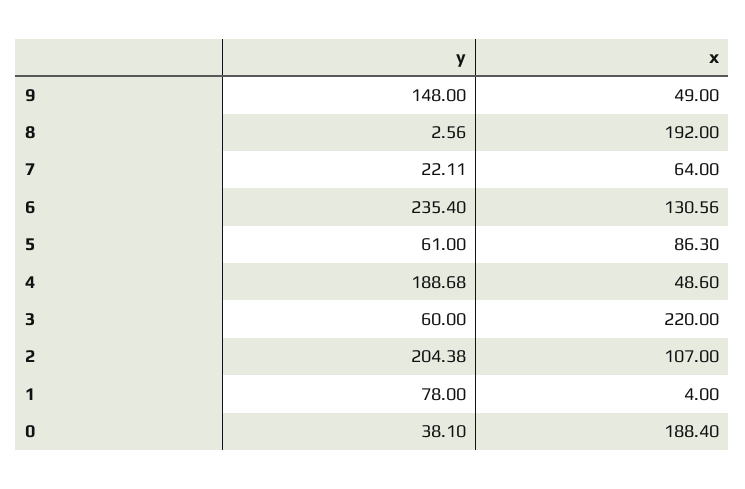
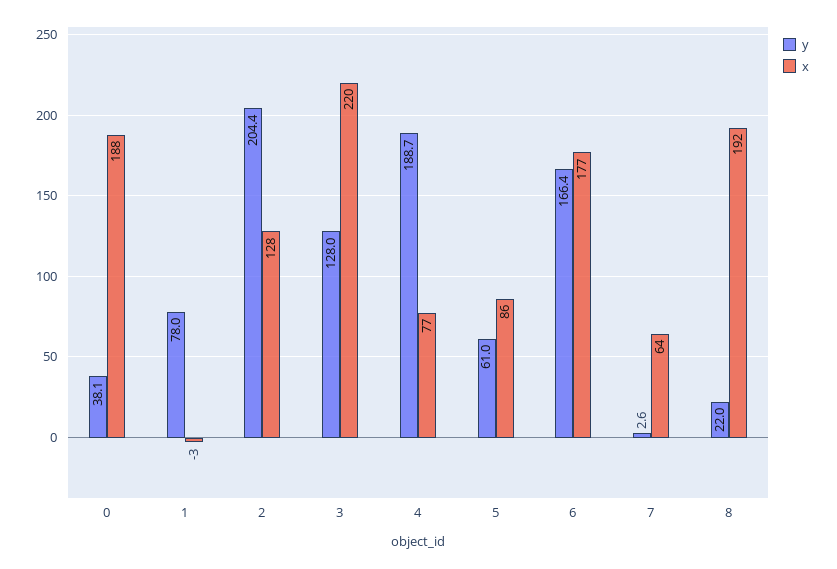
y, 9: 148 -> none
x, 9: 49 -> none
y, 8: 2.56 -> 22
y, 7: 22.11 -> 2.6
y, 6: 235.4 -> 166.4
x, 6: 130.56 -> 177
x, 4: 48.6 -> 77
y, 3: 60 -> 128
x, 2: 107 -> 128
x, 1: 4 -> -3

